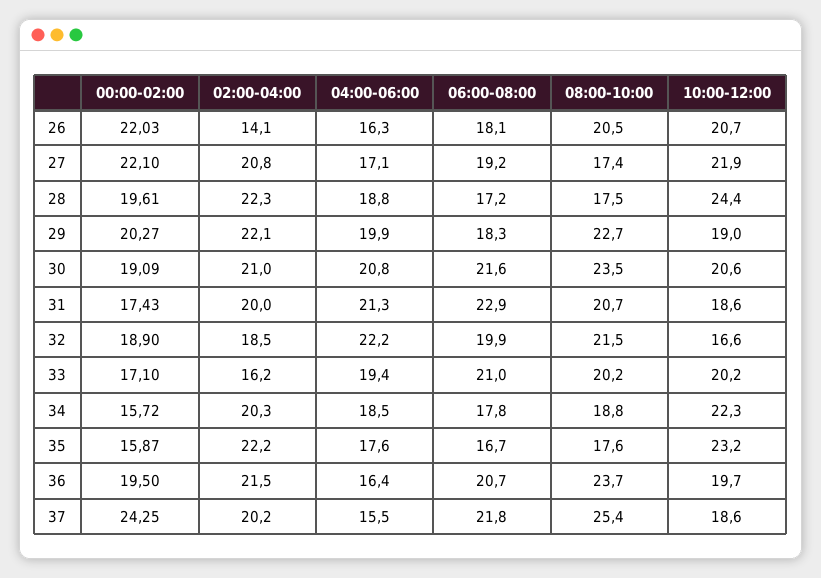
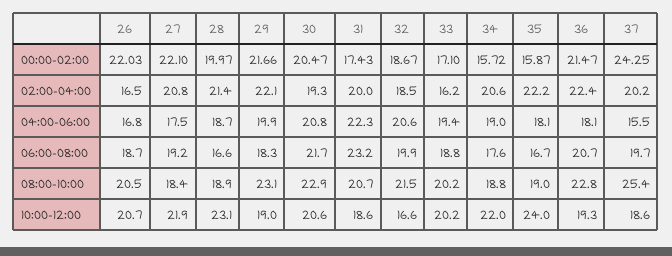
02:00-04:00, 26: 14.1 -> 16.5
04:00-06:00, 26: 16.3 -> 16.8
06:00-08:00, 26: 18.1 -> 18.7
04:00-06:00, 27: 17.1 -> 17.5
08:00-10:00, 27: 17.4 -> 18.4
00:00-02:00, 28: 19.61 -> 19.97
02:00-04:00, 28: 22.3 -> 21.4
04:00-06:00, 28: 18.8 -> 18.7
06:00-08:00, 28: 17.2 -> 16.6
08:00-10:00, 28: 17.5 -> 18.9
10:00-12:00, 28: 24.4 -> 23.1
00:00-02:00, 29: 20.27 -> 21.66
08:00-10:00, 29: 22.7 -> 23.1
00:00-02:00, 30: 19.09 -> 20.47
02:00-04:00, 30: 21 -> 19.3
06:00-08:00, 30: 21.6 -> 21.7
08:00-10:00, 30: 23.5 -> 22.9
04:00-06:00, 31: 21.3 -> 22.3
06:00-08:00, 31: 22.9 -> 23.2
00:00-02:00, 32: 18.9 -> 18.67
04:00-06:00, 32: 22.2 -> 20.6
06:00-08:00, 33: 21 -> 18.8
02:00-04:00, 34: 20.3 -> 20.6
04:00-06:00, 34: 18.5 -> 19
06:00-08:00, 34: 17.8 -> 17.6
10:00-12:00, 34: 22.3 -> 22
04:00-06:00, 35: 17.6 -> 18.1
08:00-10:00, 35: 17.6 -> 19
10:00-12:00, 35: 23.2 -> 24
00:00-02:00, 36: 19.5 -> 21.47
02:00-04:00, 36: 21.5 -> 22.4
04:00-06:00, 36: 16.4 -> 18.1
08:00-10:00, 36: 23.7 -> 22.8
10:00-12:00, 36: 19.7 -> 19.3
06:00-08:00, 37: 21.8 -> 19.7

